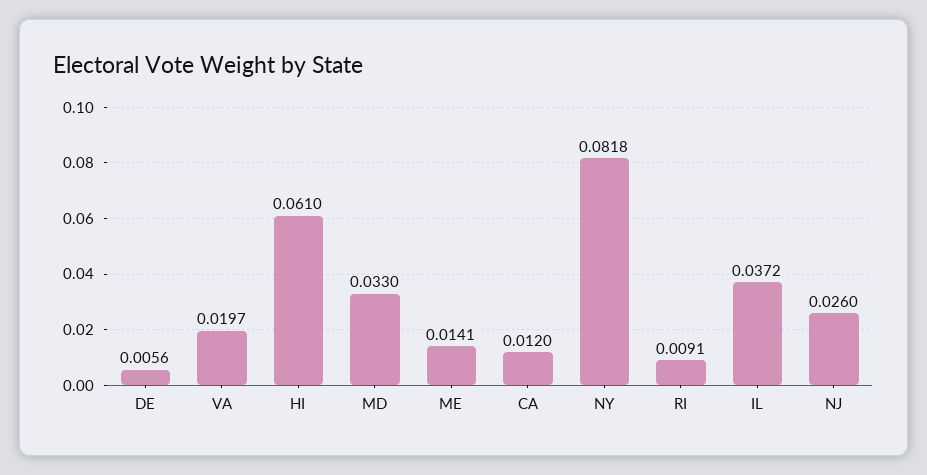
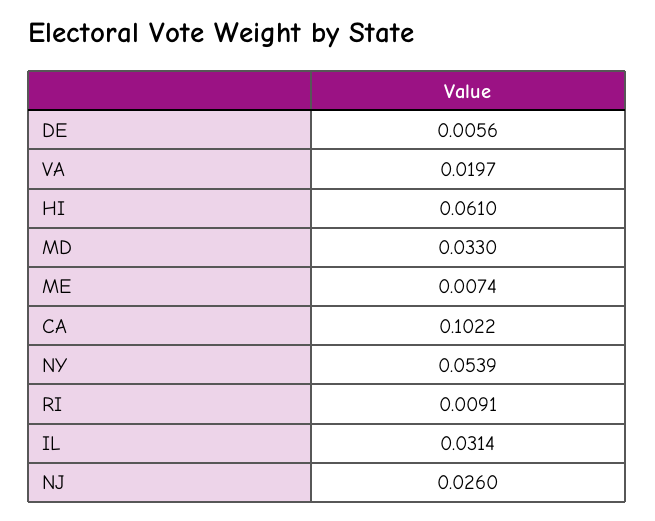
ME: 0.0141 -> 0.0074
CA: 0.012 -> 0.1022
NY: 0.0818 -> 0.0539
IL: 0.0372 -> 0.0314

